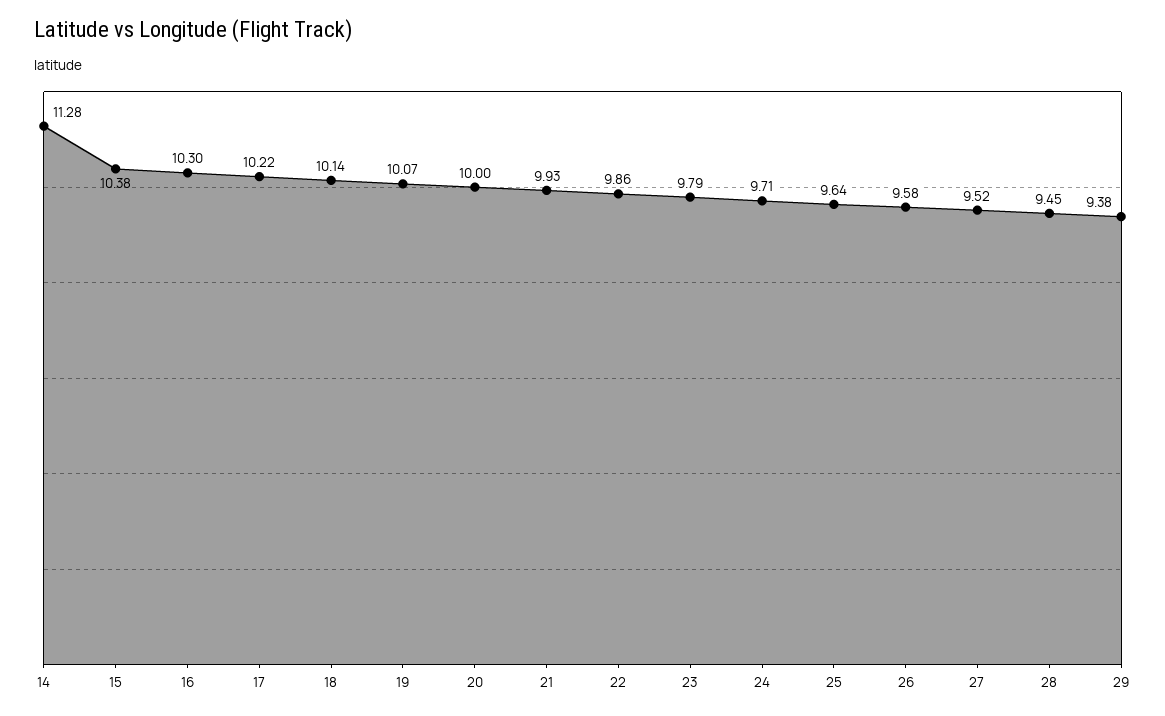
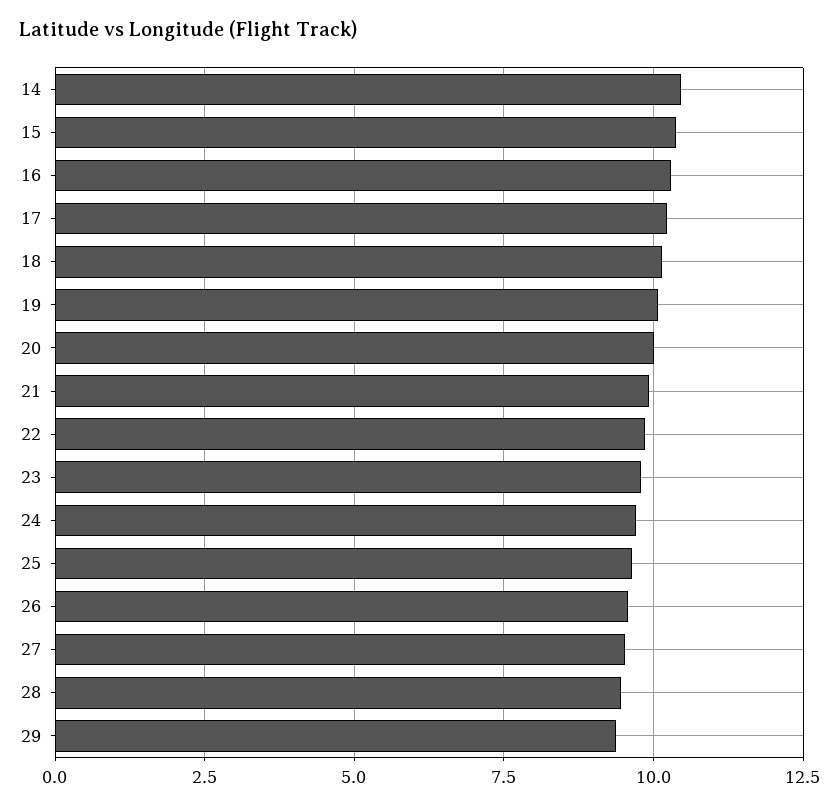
14: 11.28 -> 10.5

